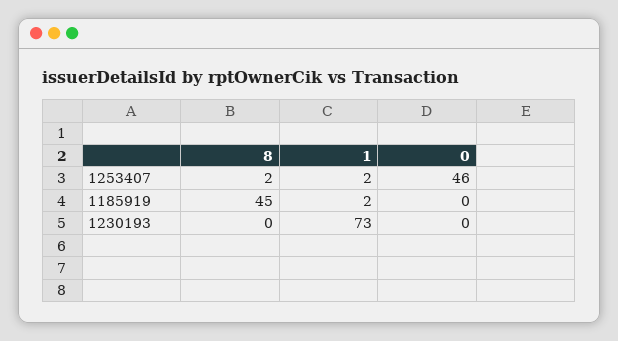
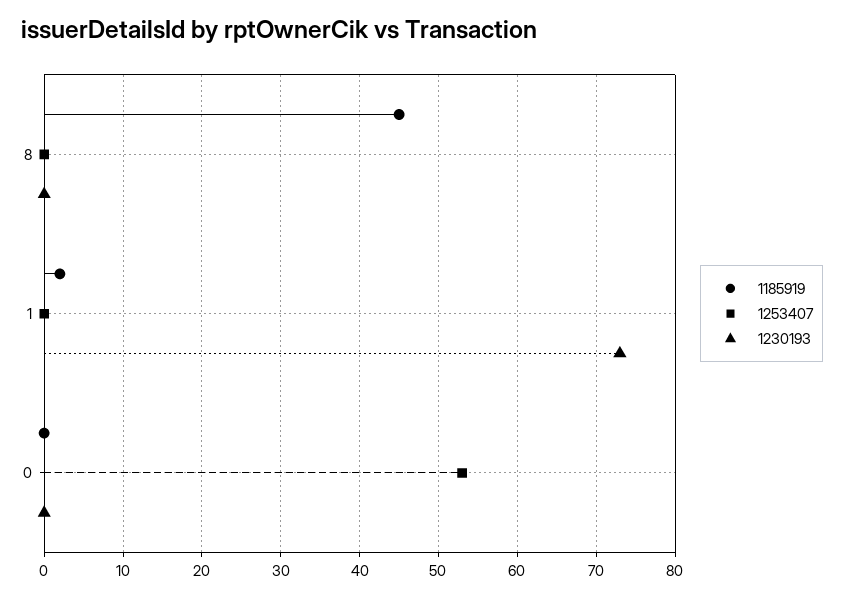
1253407, 8: 2 -> 0
1253407, 1: 2 -> 0
1253407, 0: 46 -> 53

